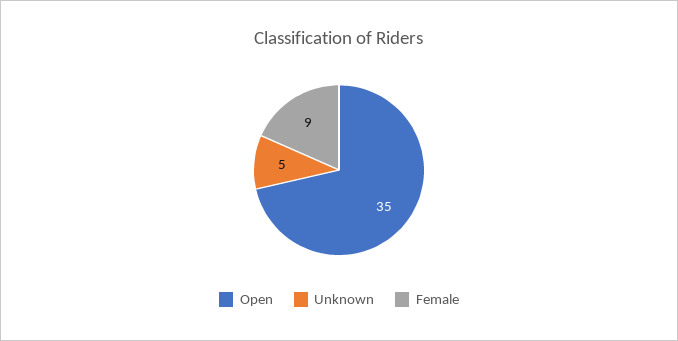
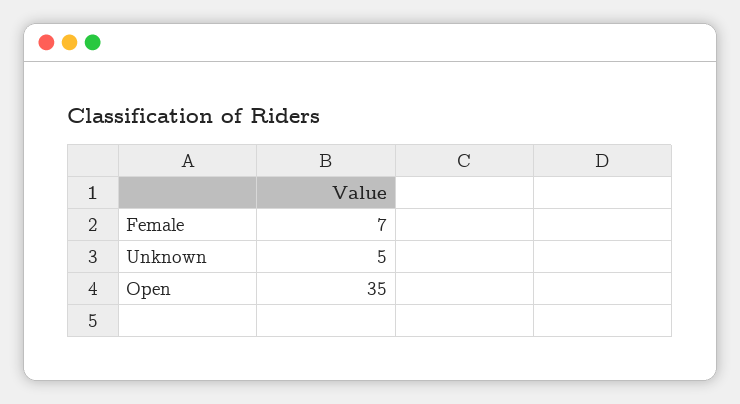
Female: 9 -> 7

